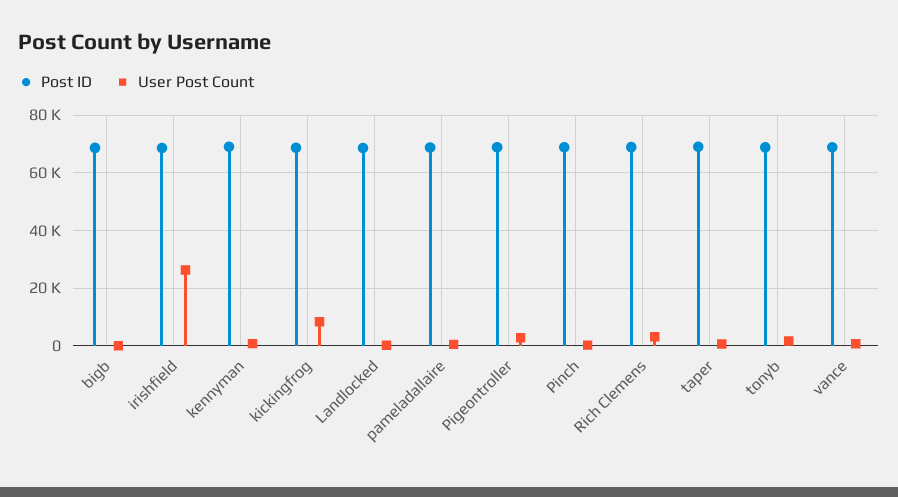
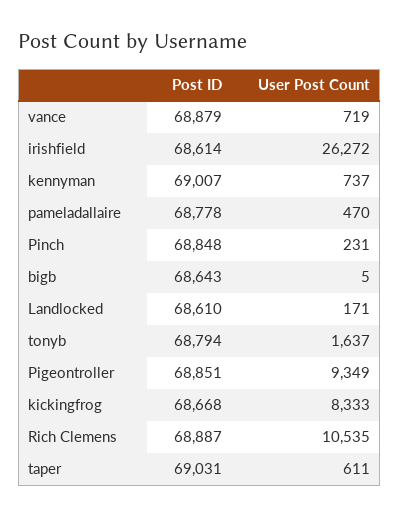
User Post Count, Pigeontroller: 2500 -> 9349
User Post Count, Rich Clemens: 2500 -> 10535

